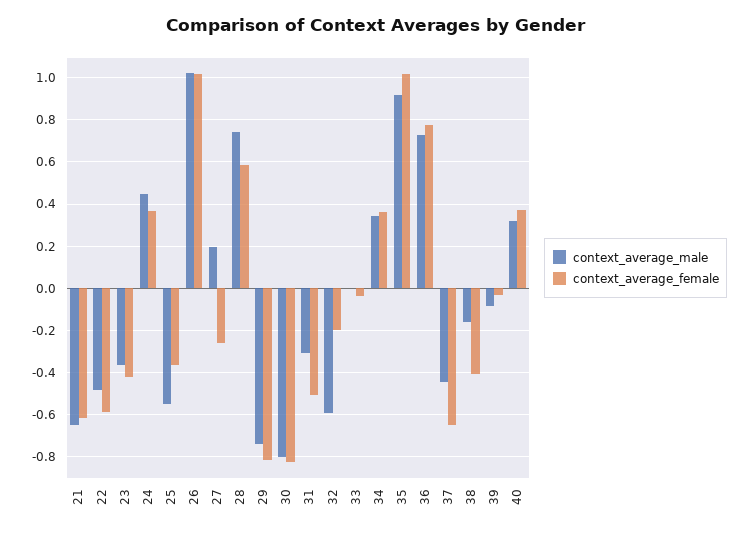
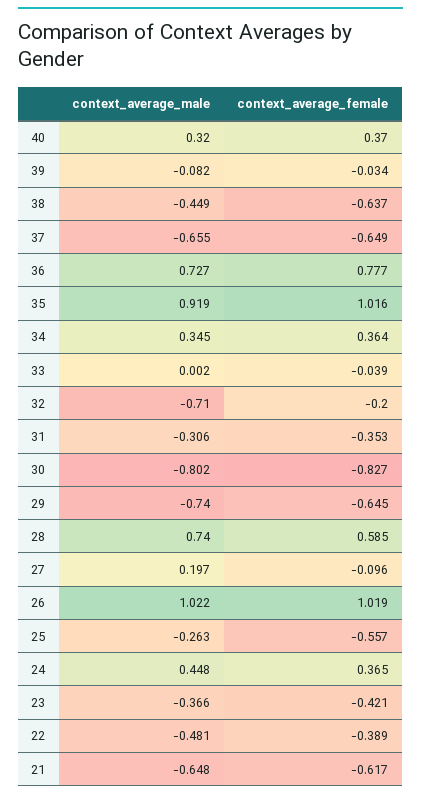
context_average_female, 22: -0.6 -> -0.389
context_average_male, 25: -0.55 -> -0.263
context_average_female, 25: -0.35 -> -0.557
context_average_female, 27: -0.25 -> -0.096
context_average_female, 29: -0.8 -> -0.645
context_average_female, 31: -0.5 -> -0.353
context_average_male, 32: -0.6 -> -0.71
context_average_male, 37: -0.45 -> -0.655
context_average_male, 38: -0.15 -> -0.449
context_average_female, 38: -0.4 -> -0.637

